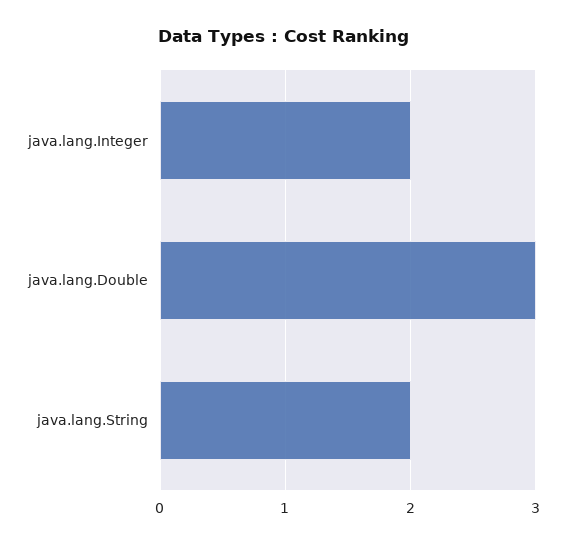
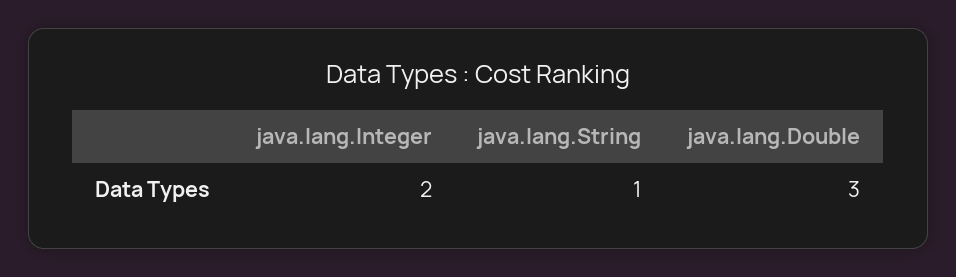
java.lang.String: 2 -> 1

